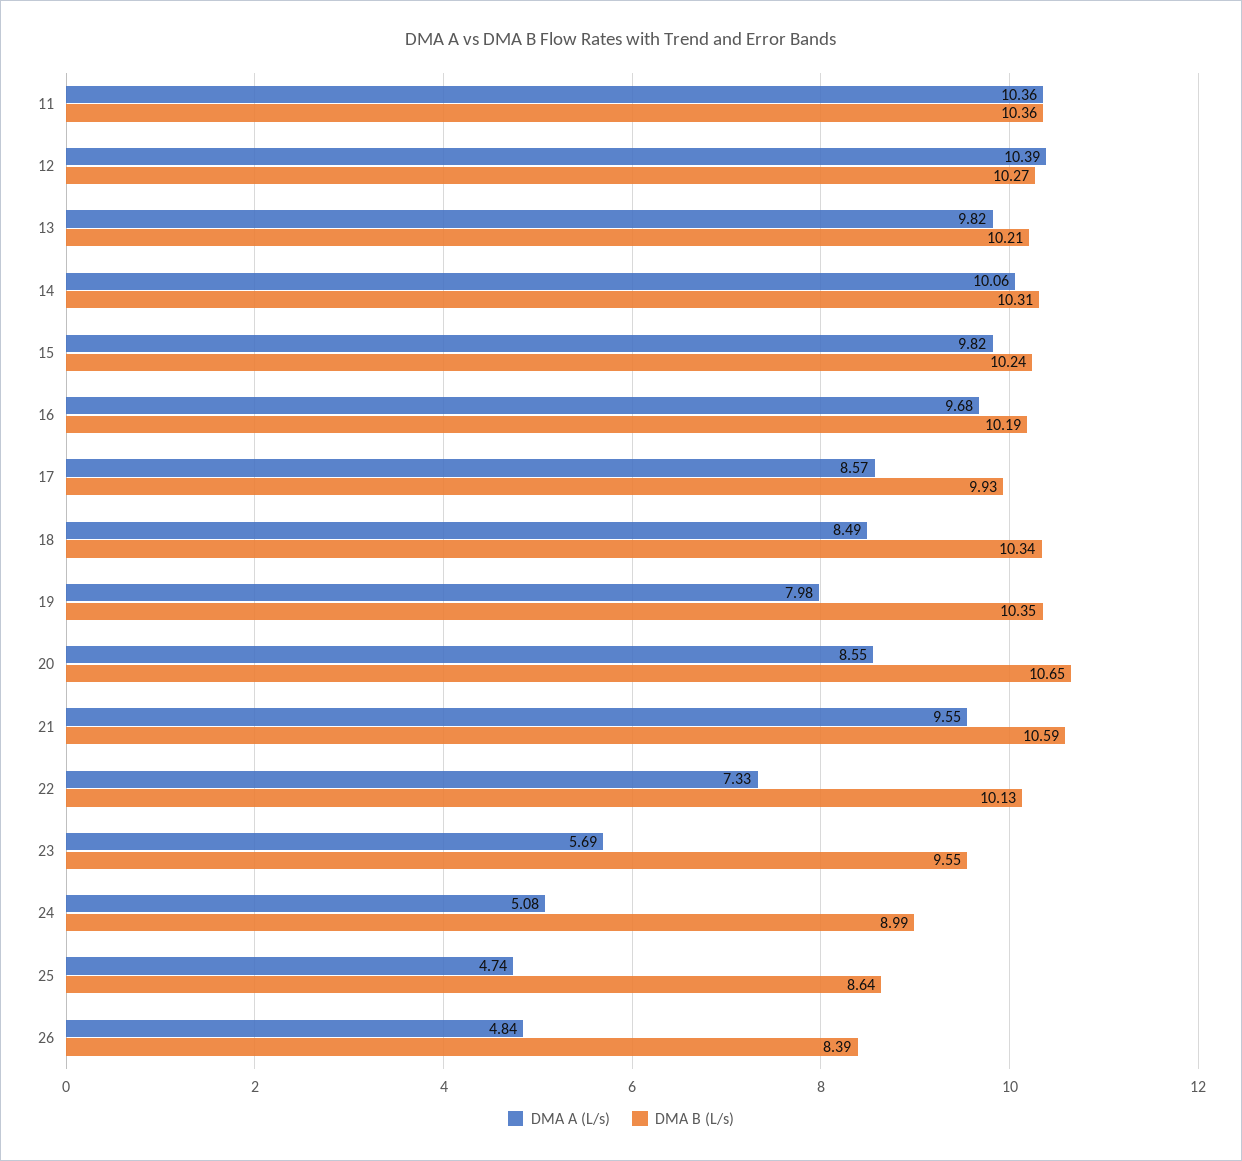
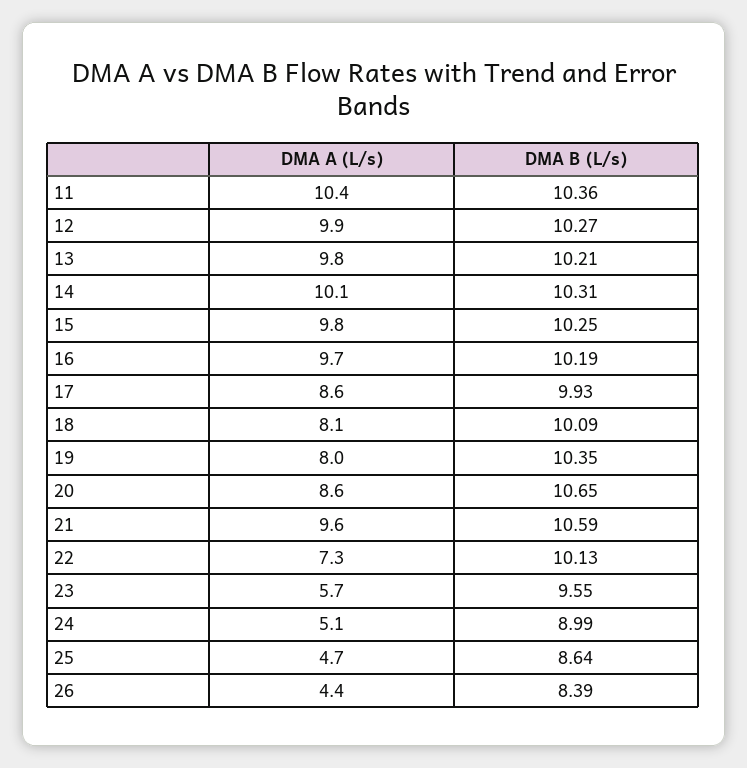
DMA A (L/s), 12: 10.39 -> 9.9
DMA B (L/s), 15: 10.24 -> 10.25
DMA A (L/s), 18: 8.49 -> 8.1
DMA B (L/s), 18: 10.34 -> 10.09
DMA A (L/s), 26: 4.84 -> 4.4

